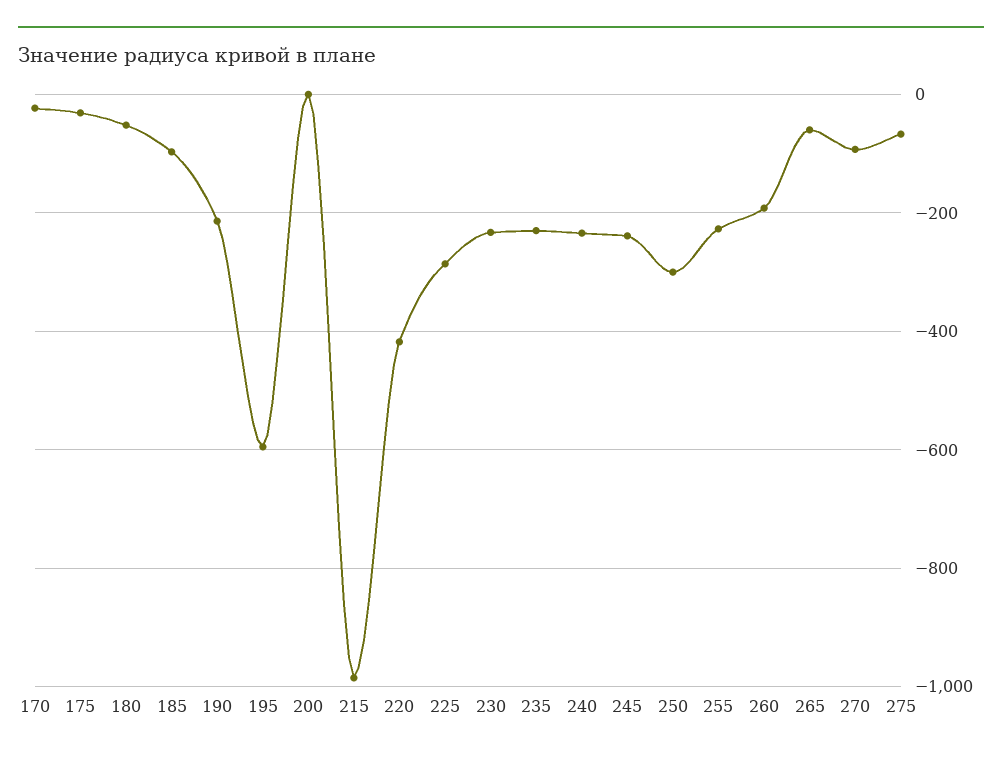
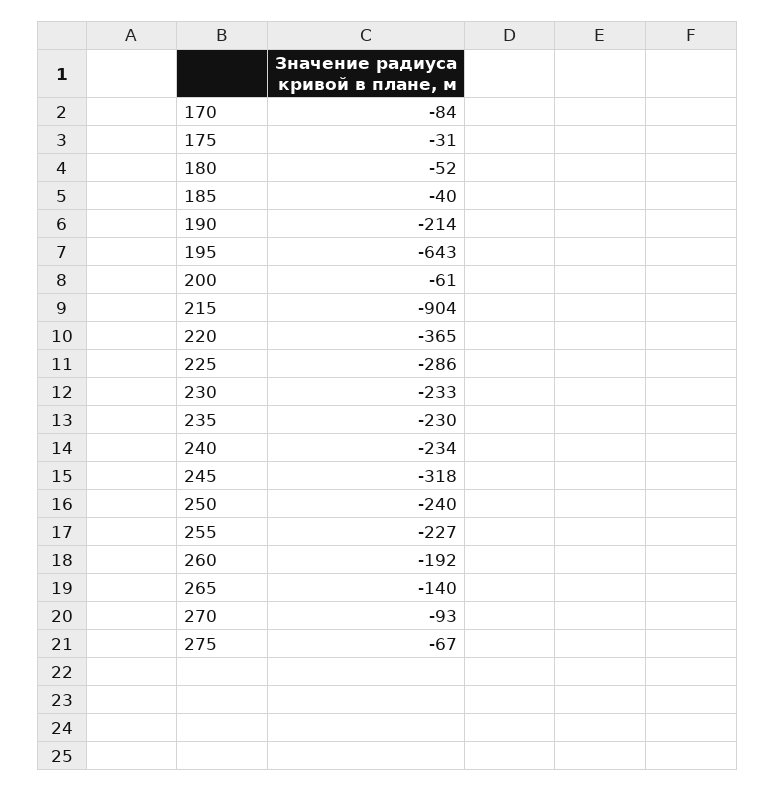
170: -20 -> -84
185: -100 -> -40
195: -600 -> -643
200: 0 -> -61
215: -980 -> -904
220: -420 -> -365
245: -240 -> -318
250: -300 -> -240
265: -60 -> -140

